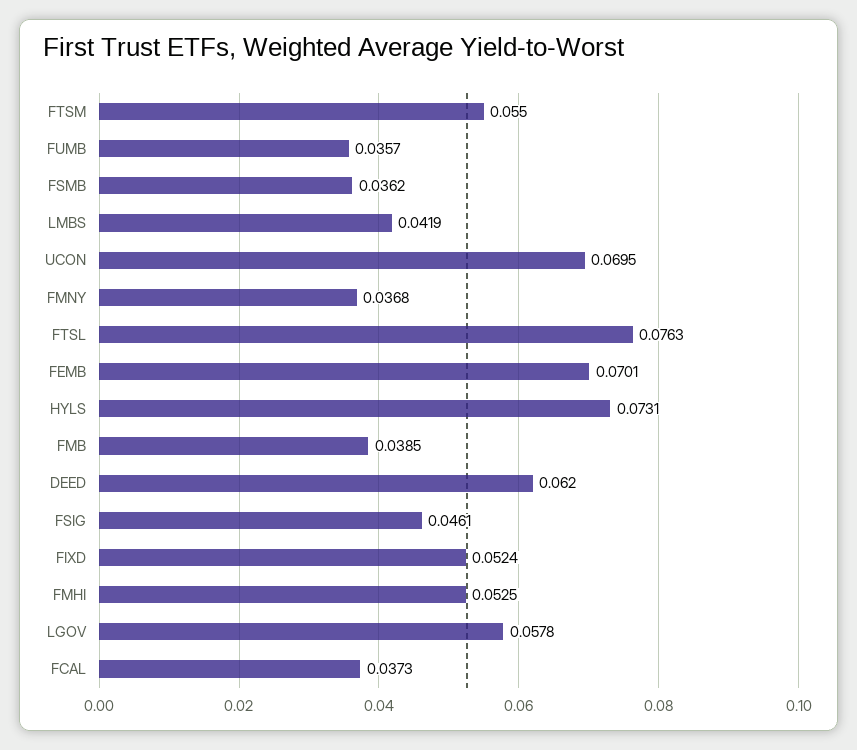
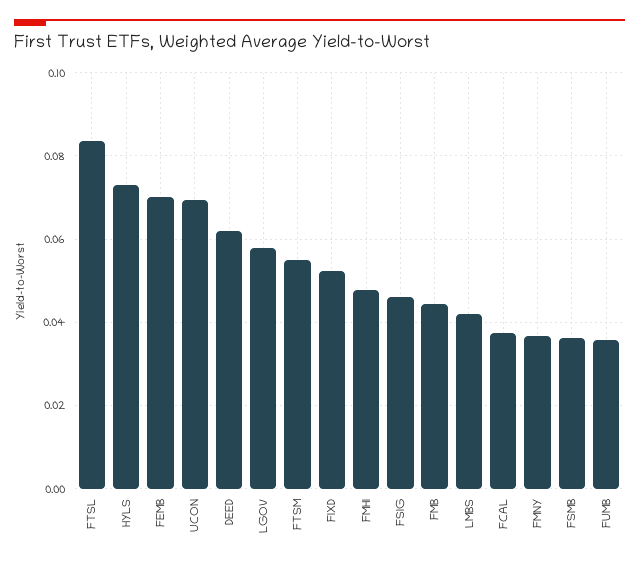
FTSL: 0.0763 -> 0.084
FMB: 0.0385 -> 0.044
FMHI: 0.0525 -> 0.048

